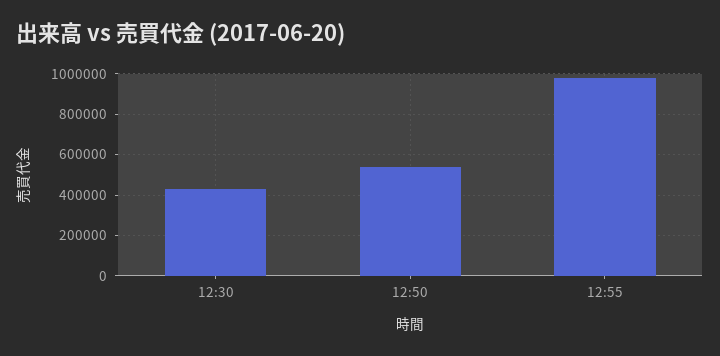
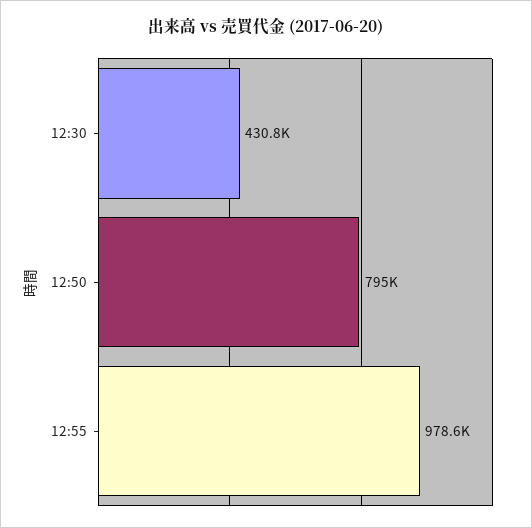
12:50: 550000 -> 795000

